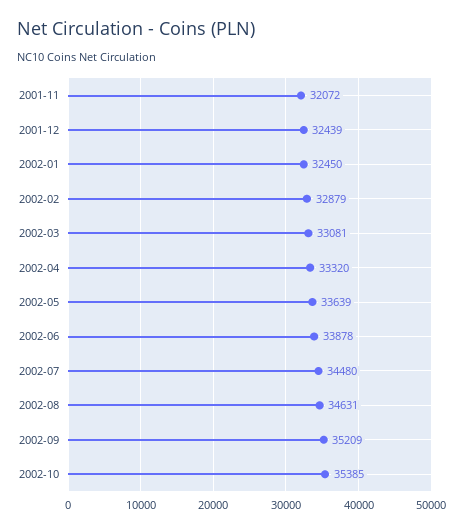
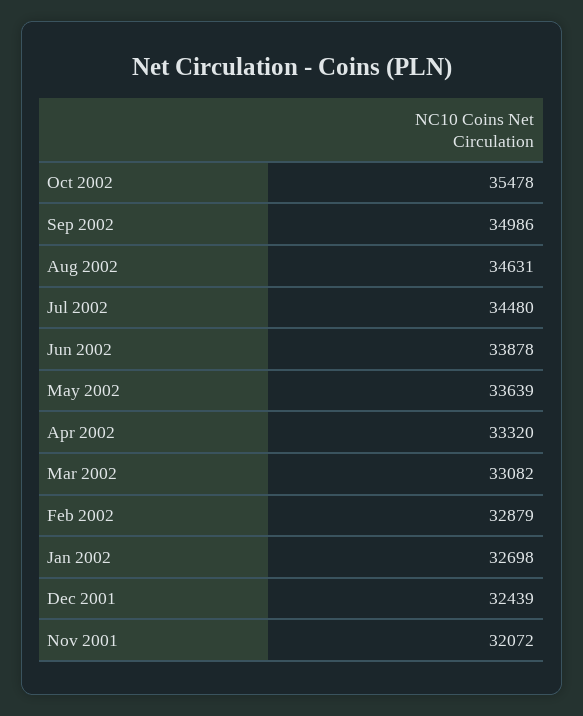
2002-01: 32450 -> 32698
2002-03: 33081 -> 33082
2002-09: 35209 -> 34986
2002-10: 35385 -> 35478

